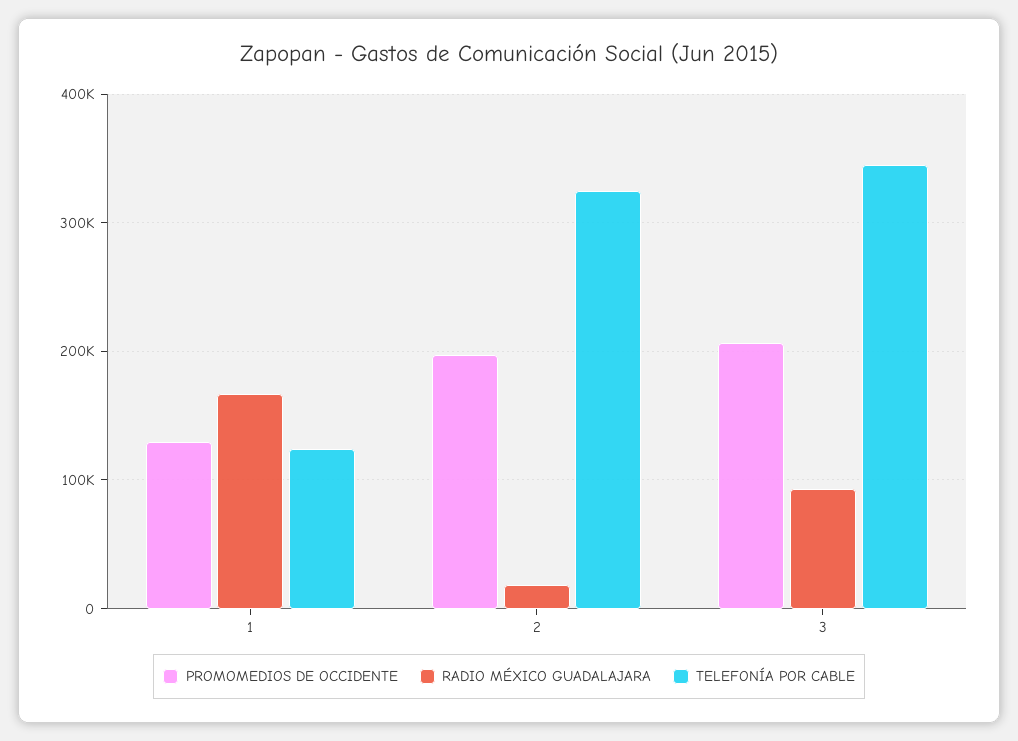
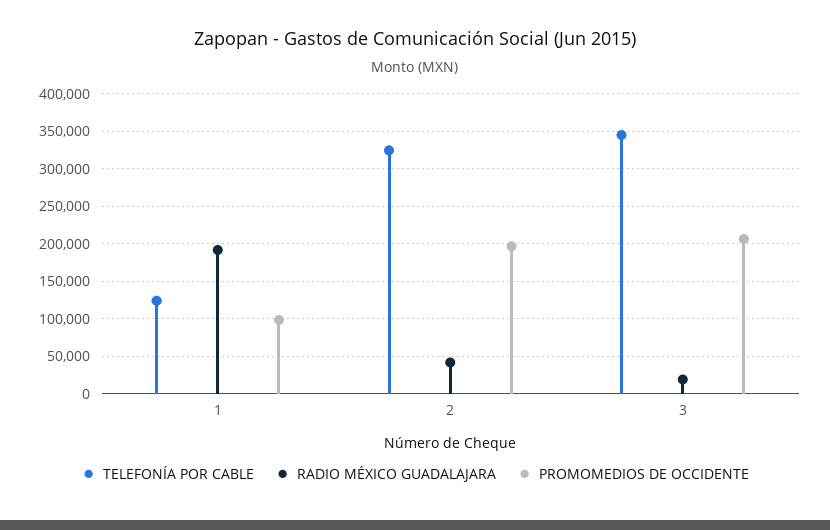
PROMOMEDIOS DE OCCIDENTE, 1: 130000 -> 100000
RADIO MÉXICO GUADALAJARA, 1: 170000 -> 190000
RADIO MÉXICO GUADALAJARA, 2: 20000 -> 40000
RADIO MÉXICO GUADALAJARA, 3: 90000 -> 20000

